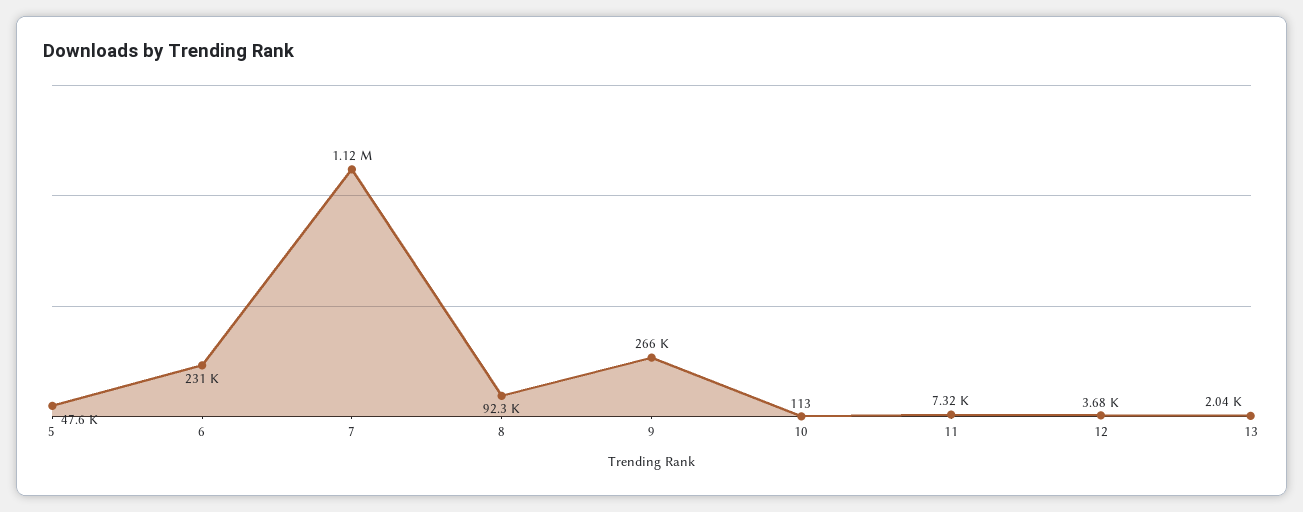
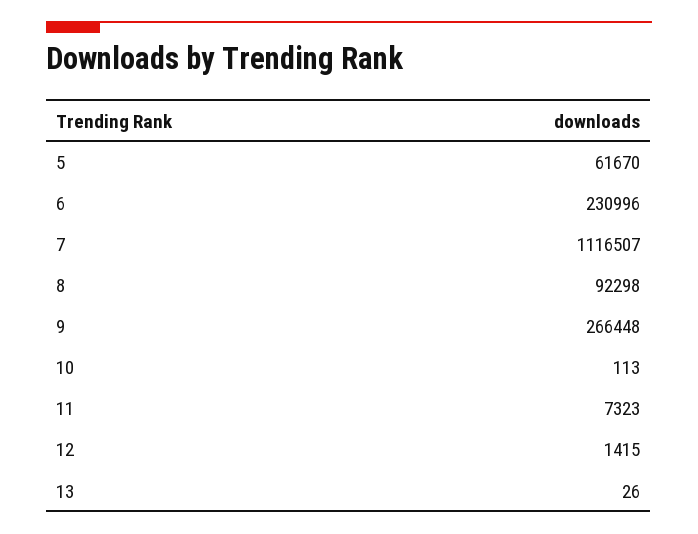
5: 47600 -> 61670
12: 3680 -> 1415
13: 2040 -> 26

